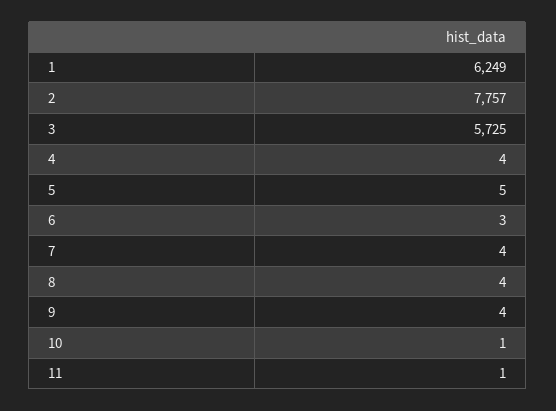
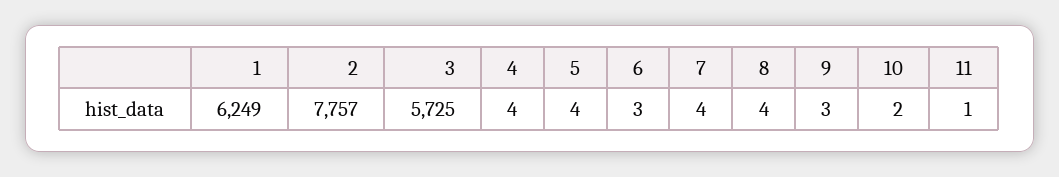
5: 5 -> 4
9: 4 -> 3
10: 1 -> 2

